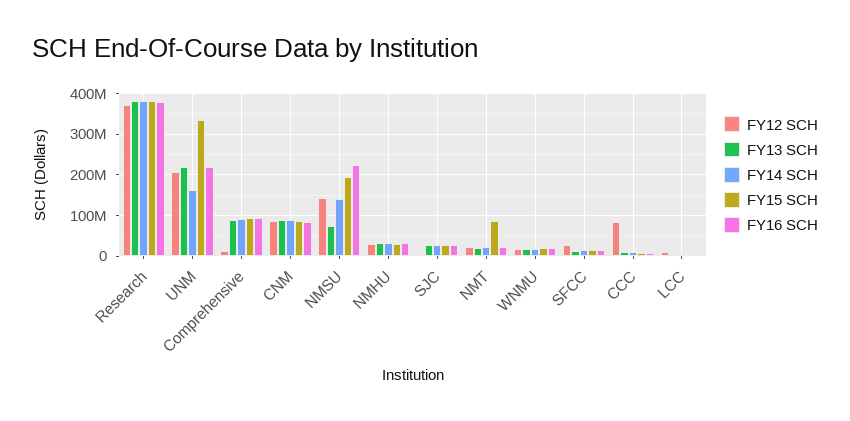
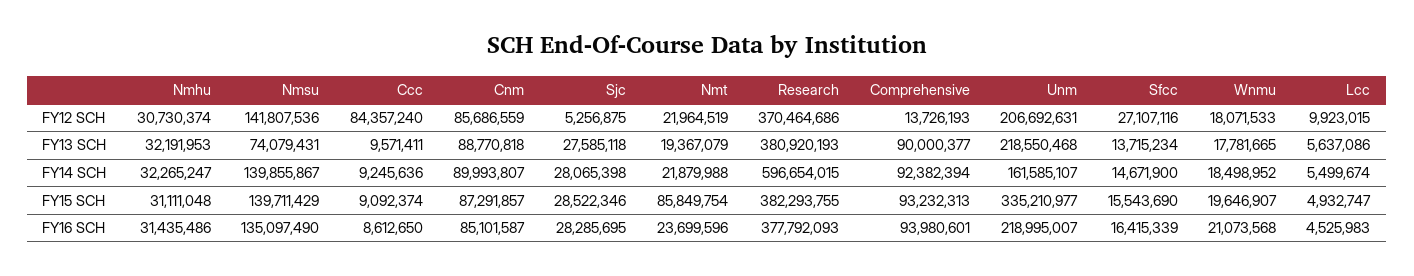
FY14 SCH, Research: 380000000 -> 596654015
FY15 SCH, NMSU: 200000000 -> 139711429
FY16 SCH, NMSU: 220000000 -> 135097490

